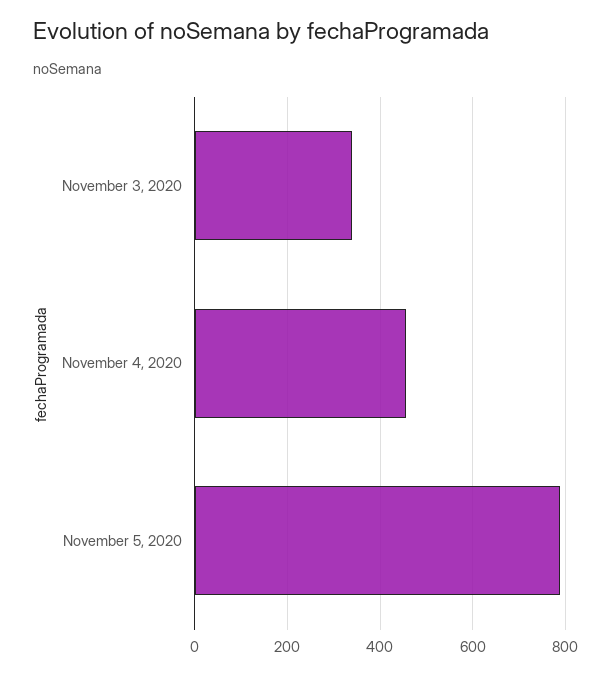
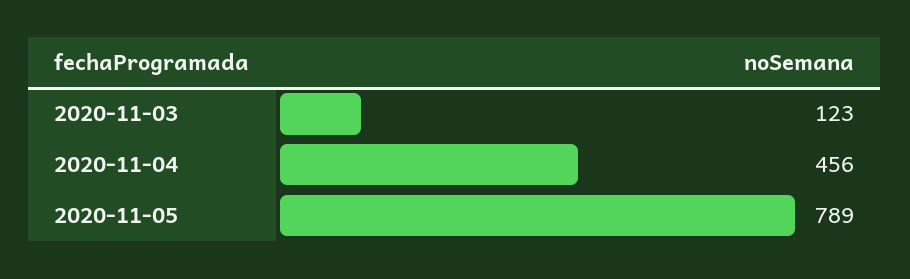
November 3, 2020: 340 -> 123

